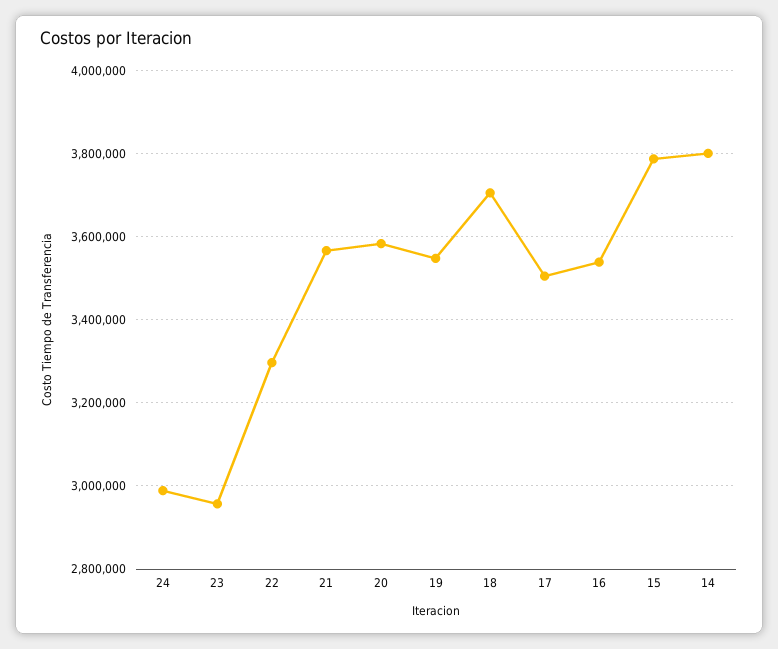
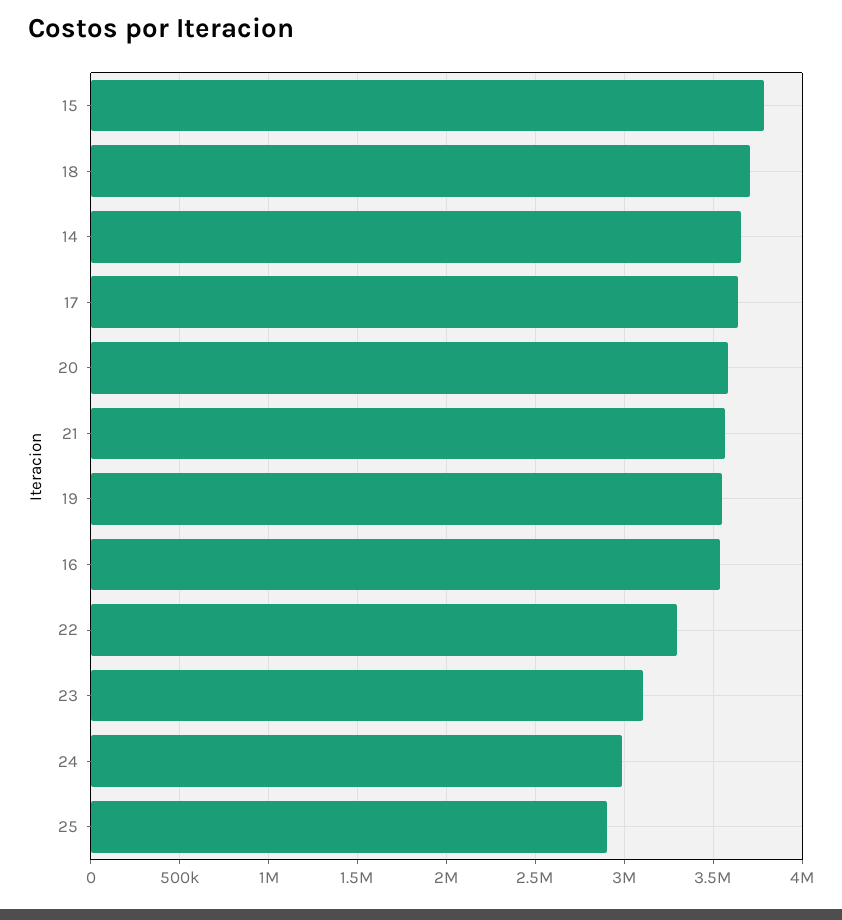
23: 2960000 -> 3100000
17: 3500000 -> 3650000
14: 3800000 -> 3650000
25: none -> 2900000

